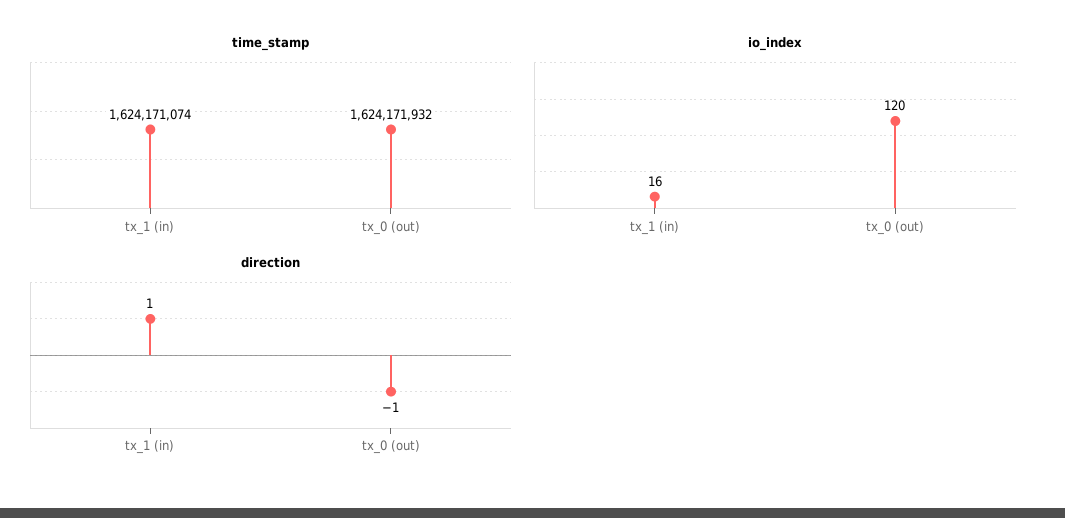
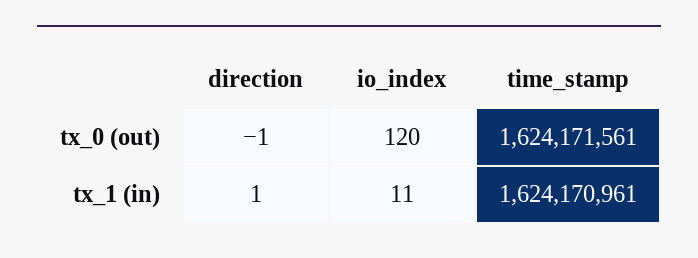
time_stamp, tx_1 (in): 1624171074 -> 1624170961
time_stamp, tx_0 (out): 1624171932 -> 1624171561
io_index, tx_1 (in): 16 -> 11

